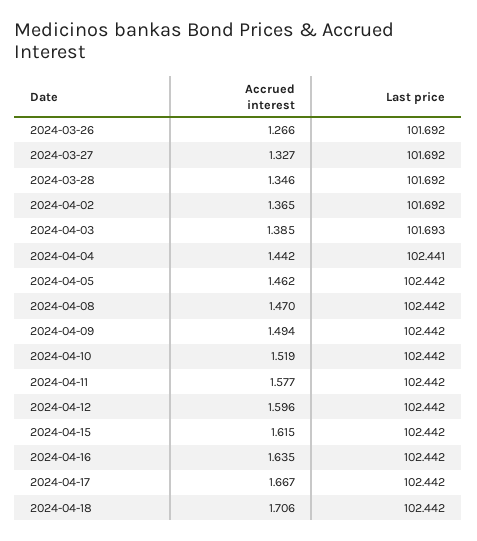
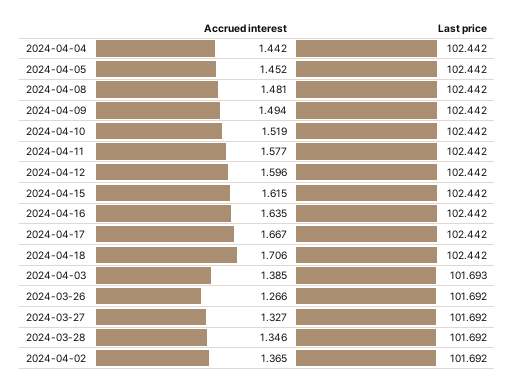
Last price, 2024-04-04: 102.441 -> 102.442
Accrued interest, 2024-04-05: 1.462 -> 1.452
Accrued interest, 2024-04-08: 1.47 -> 1.481

